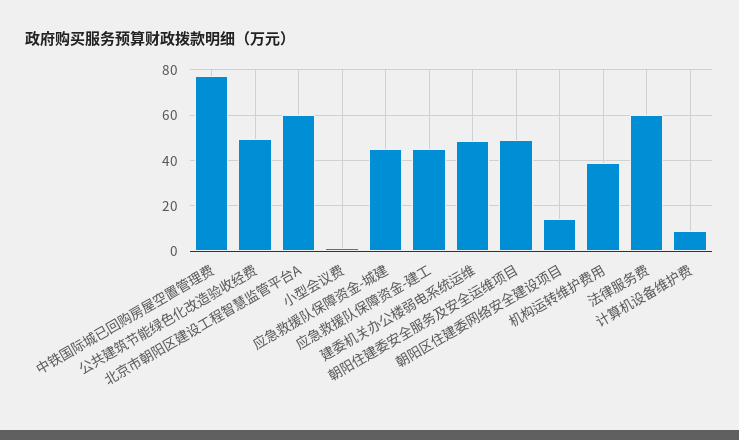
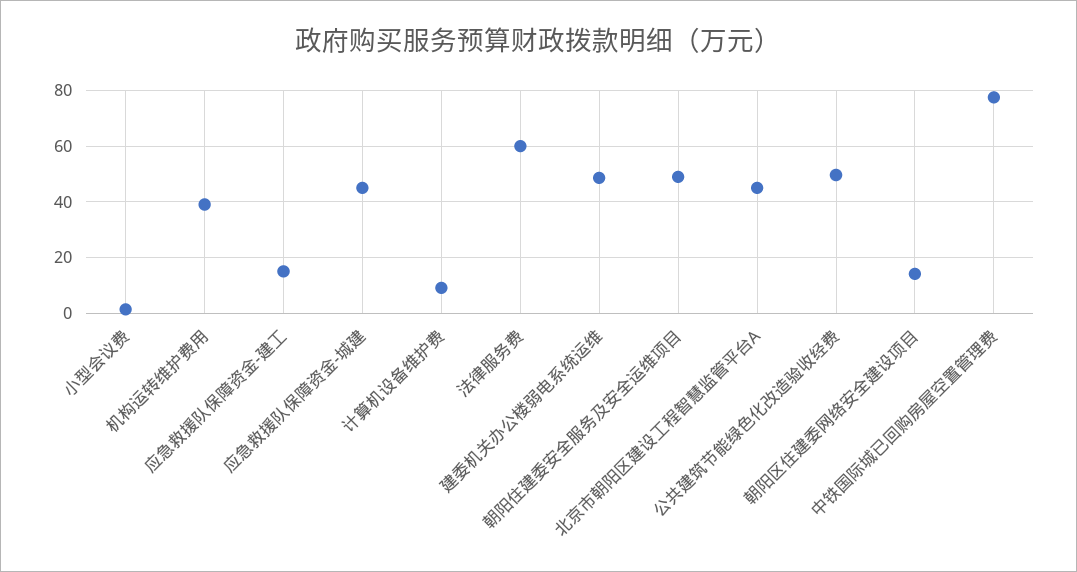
北京市朝阳区建设工程智慧监管平台A: 60 -> 45
应急救援队保障资金-建工: 45 -> 15

